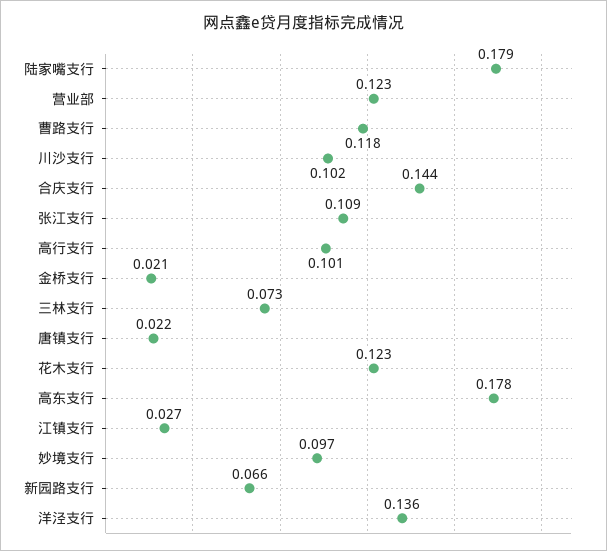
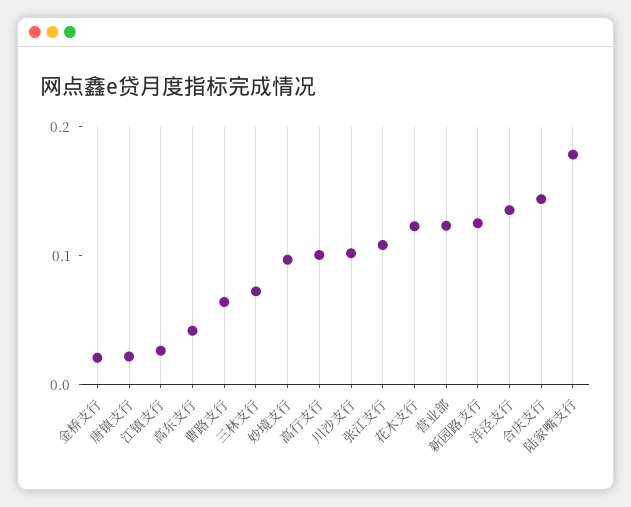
曹路支行: 0.118 -> 0.06
高东支行: 0.178 -> 0.04
新园路支行: 0.066 -> 0.12

